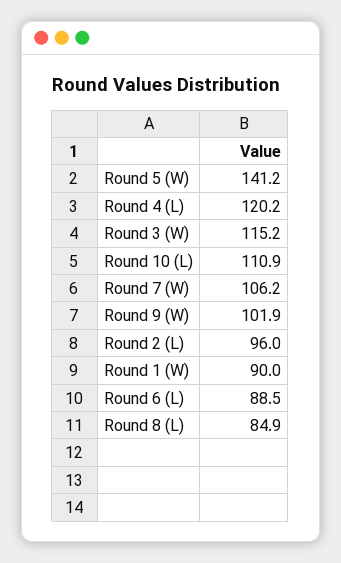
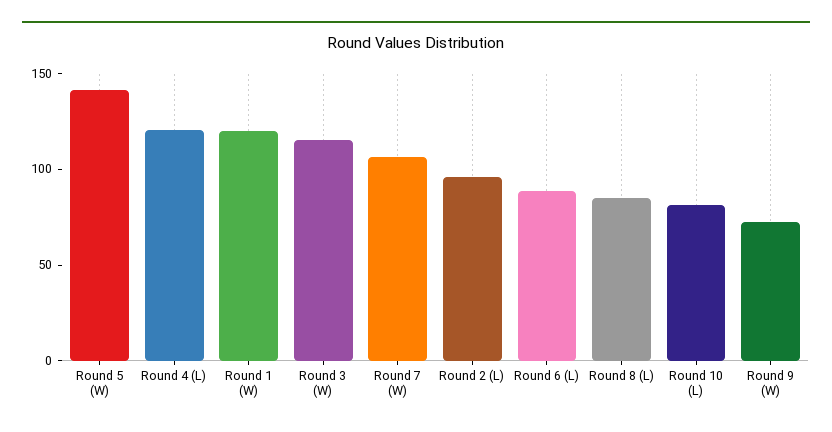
Round 10 (L): 110.9 -> 80
Round 9 (W): 101.9 -> 70
Round 1 (W): 90 -> 120

